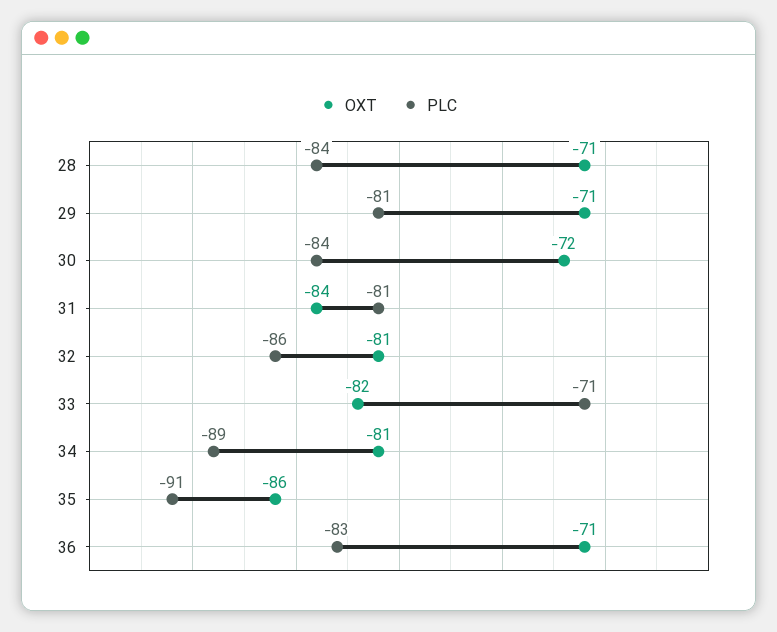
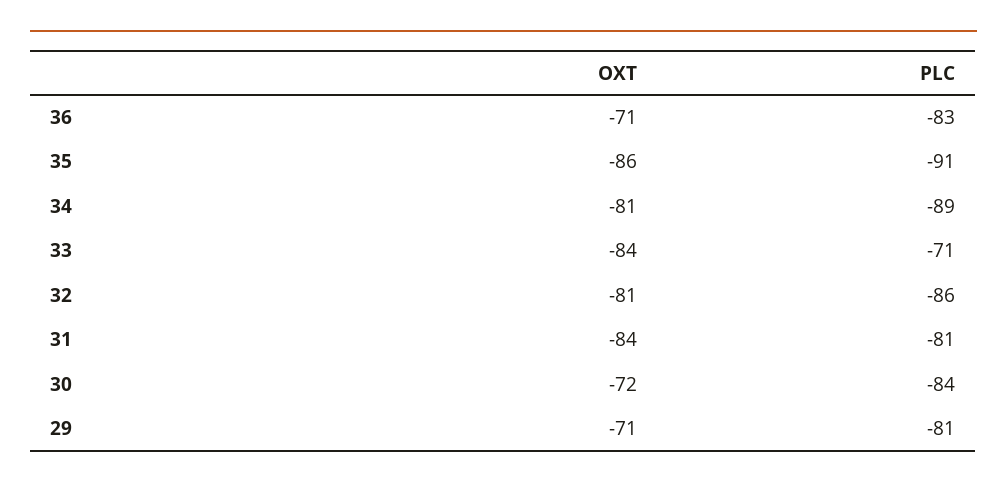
OXT, 28: -71 -> none
PLC, 28: -84 -> none
OXT, 33: -82 -> -84

